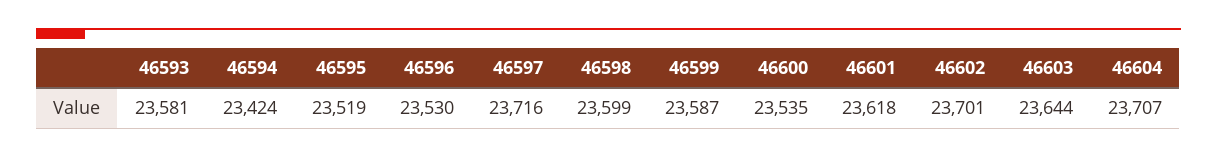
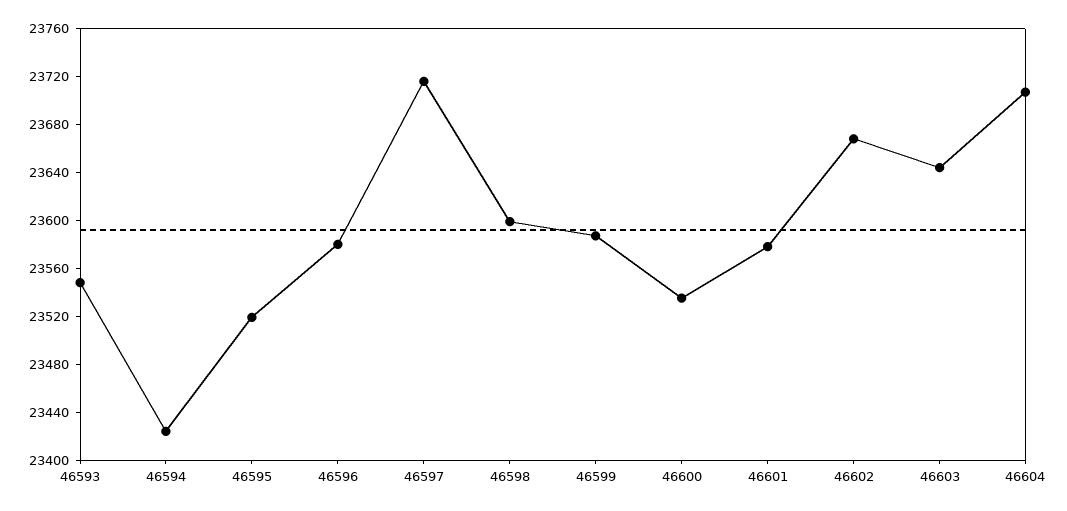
46593: 23581 -> 23550
46596: 23530 -> 23580
46601: 23618 -> 23580
46602: 23701 -> 23670

